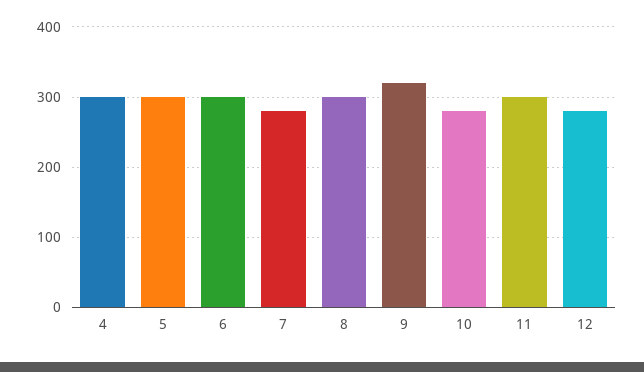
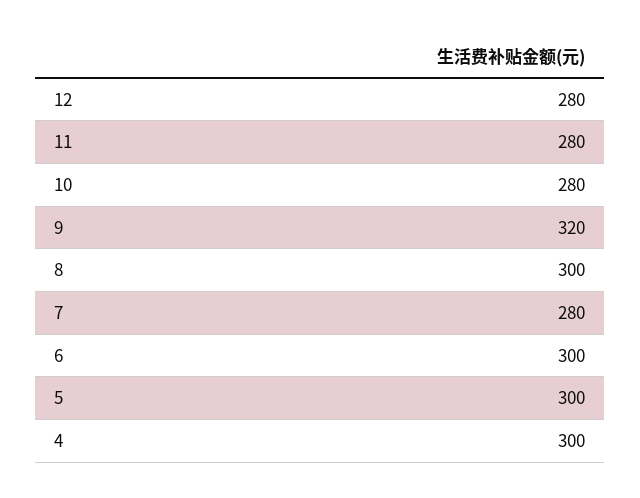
11: 300 -> 280

